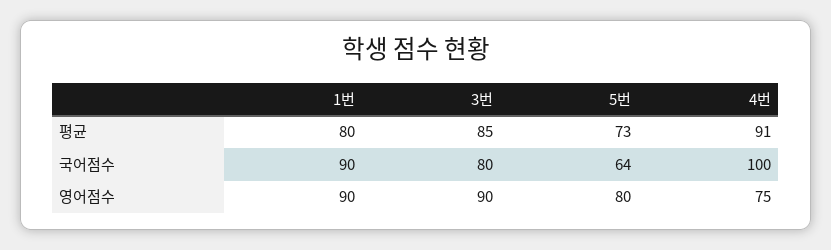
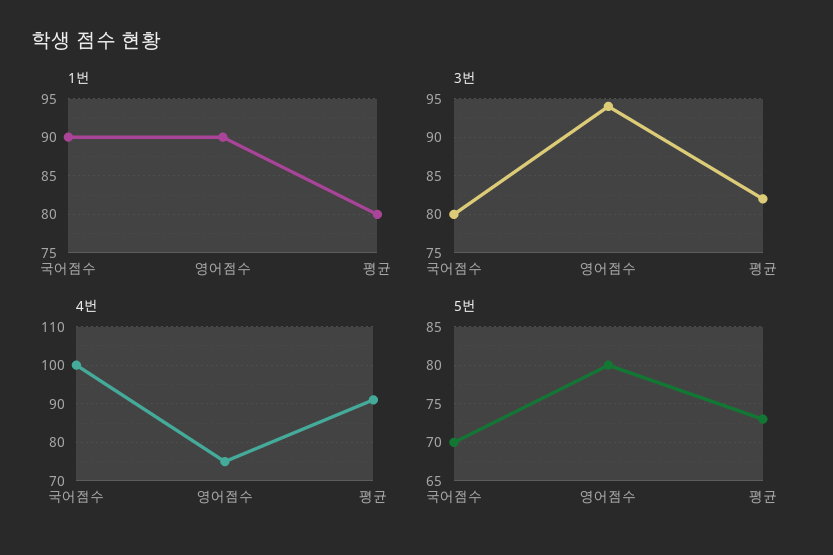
3번, 평균: 85 -> 82
5번, 국어점수: 64 -> 70
3번, 영어점수: 90 -> 94

